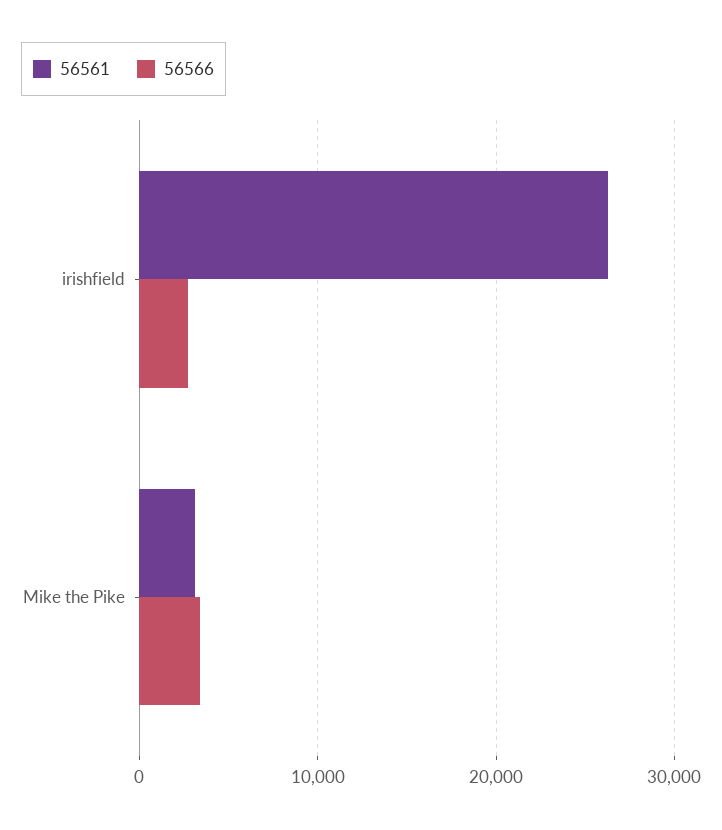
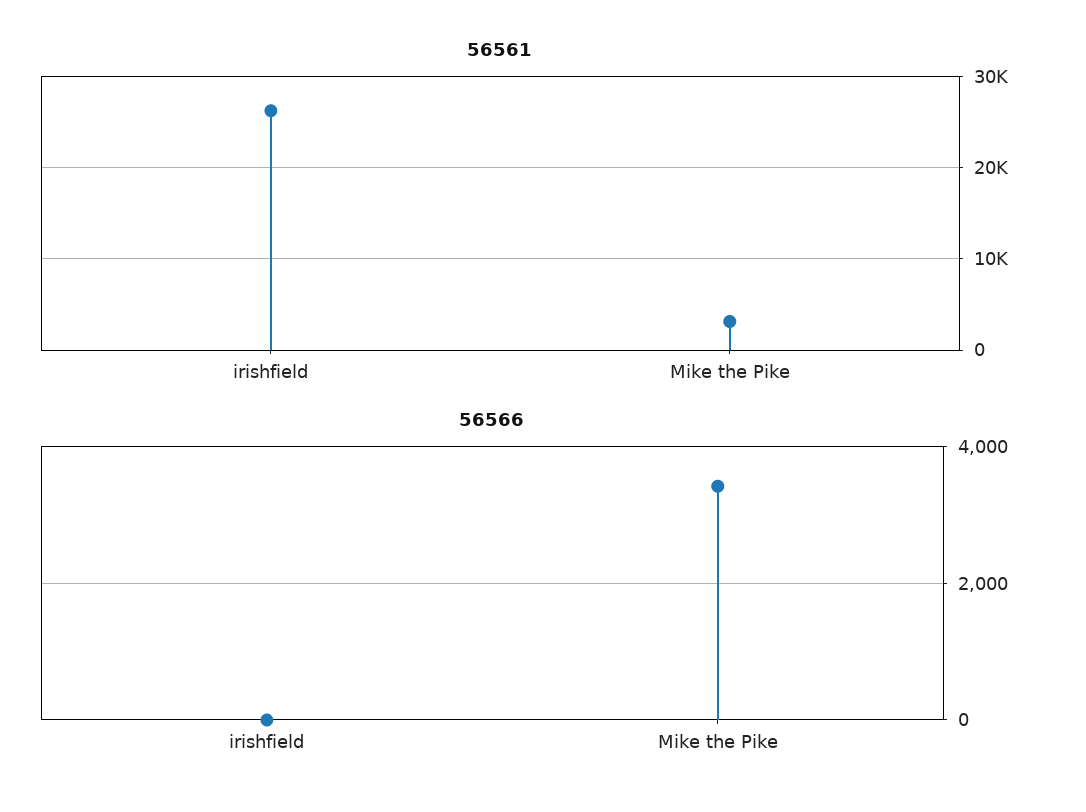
56566, irishfield: 3000 -> 0

